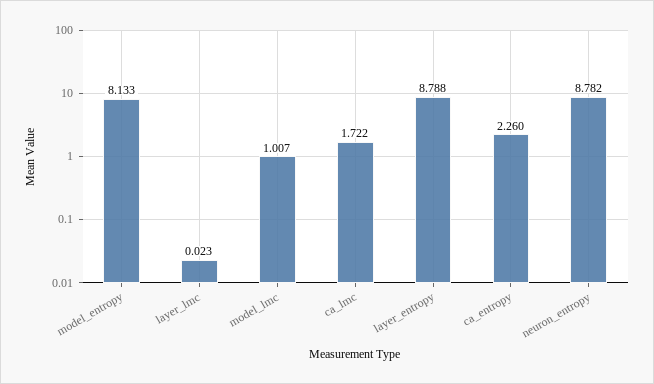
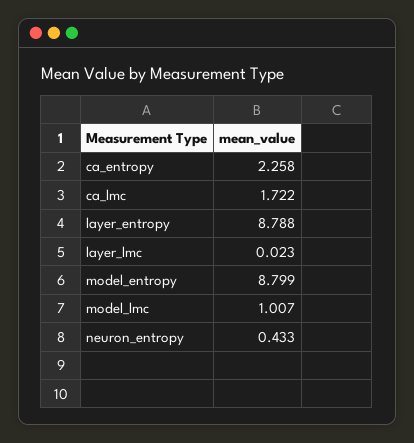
model_entropy: 8.133 -> 8.799
ca_entropy: 2.26 -> 2.258
neuron_entropy: 8.782 -> 0.433

